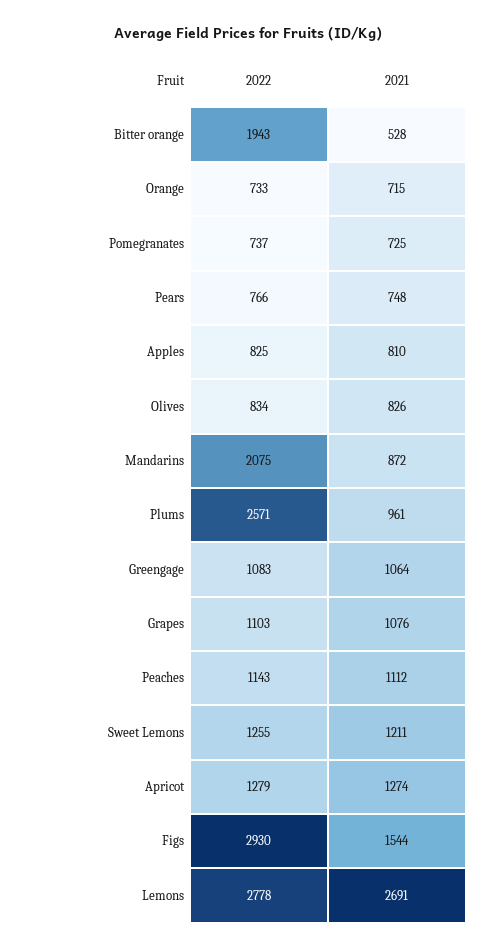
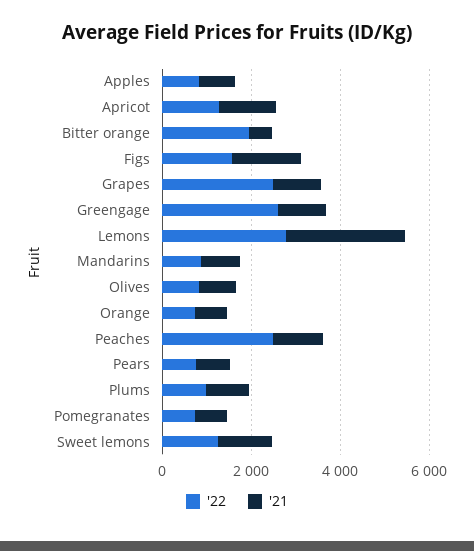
2022, Mandarins: 2075 -> 1000
2022, Plums: 2571 -> 1000
2022, Greengage: 1083 -> 2500
2022, Grapes: 1103 -> 2500
2022, Peaches: 1143 -> 2500
2022, Figs: 2930 -> 1500

